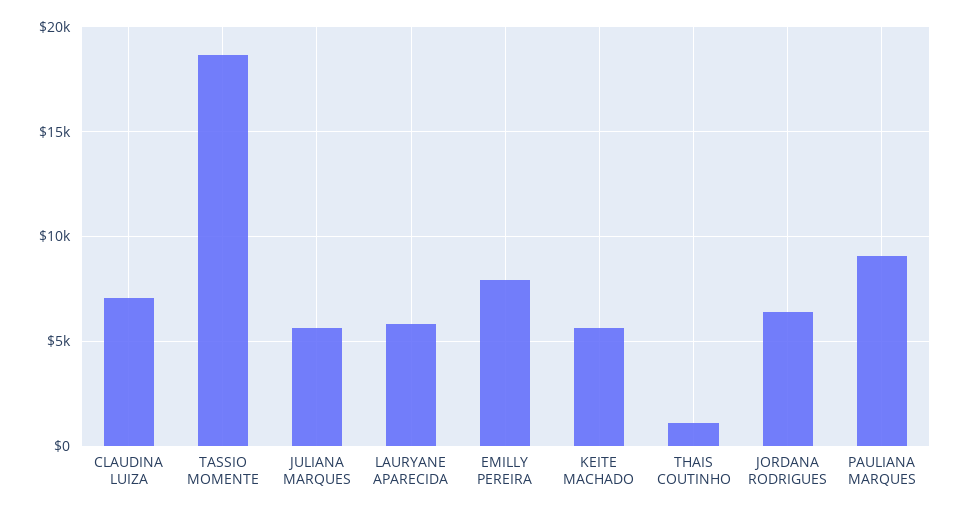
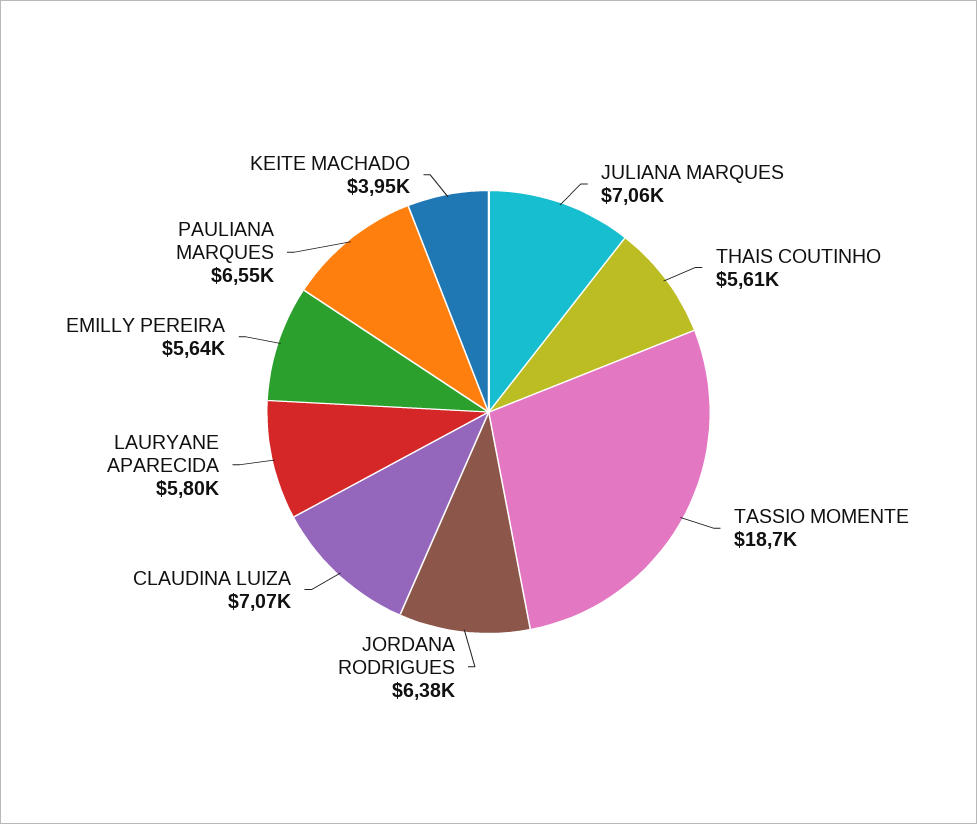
JULIANA MARQUES: 5500 -> 7060
EMILLY PEREIRA: 8000 -> 5640
KEITE MACHADO: 5500 -> 3950
THAIS COUTINHO: 1000 -> 5610
PAULIANA MARQUES: 9000 -> 6550

